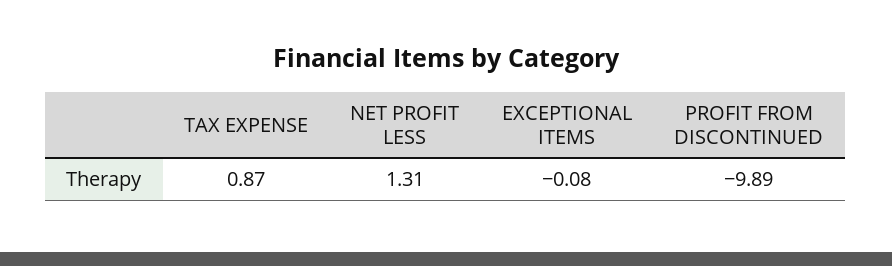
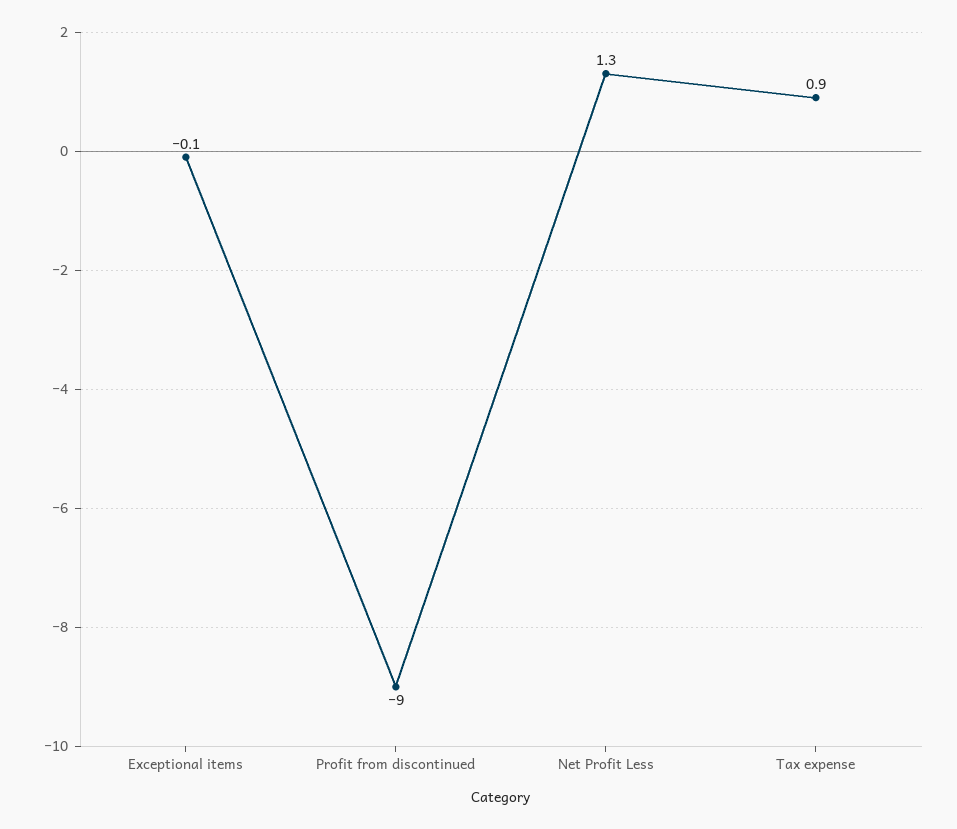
PROFIT FROM DISCONTINUED: -9.89 -> -9

